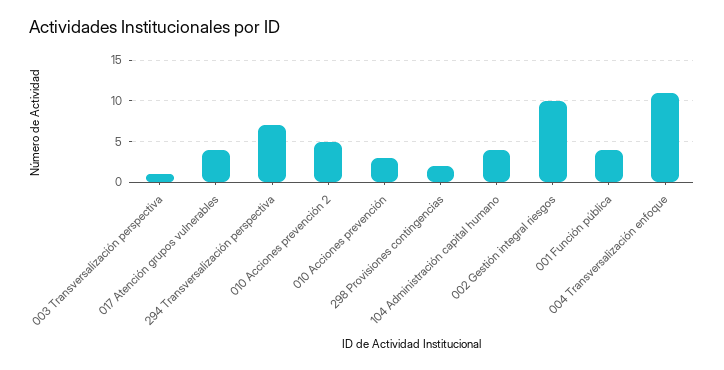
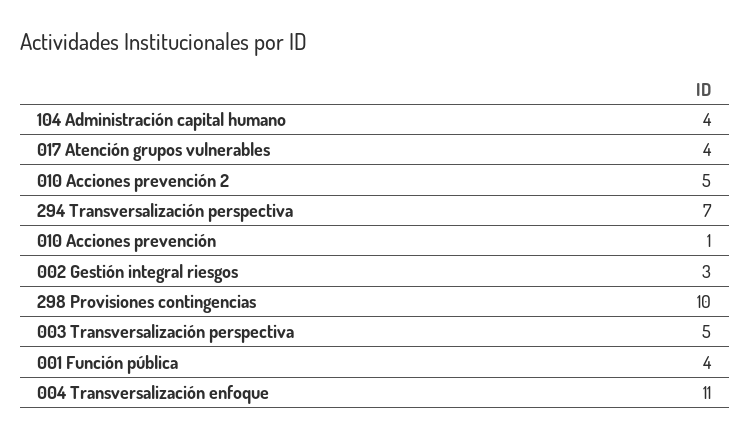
003 Transversalización perspectiva: 1 -> 5
010 Acciones prevención: 3 -> 1
298 Provisiones contingencias: 2 -> 10
002 Gestión integral riesgos: 10 -> 3

